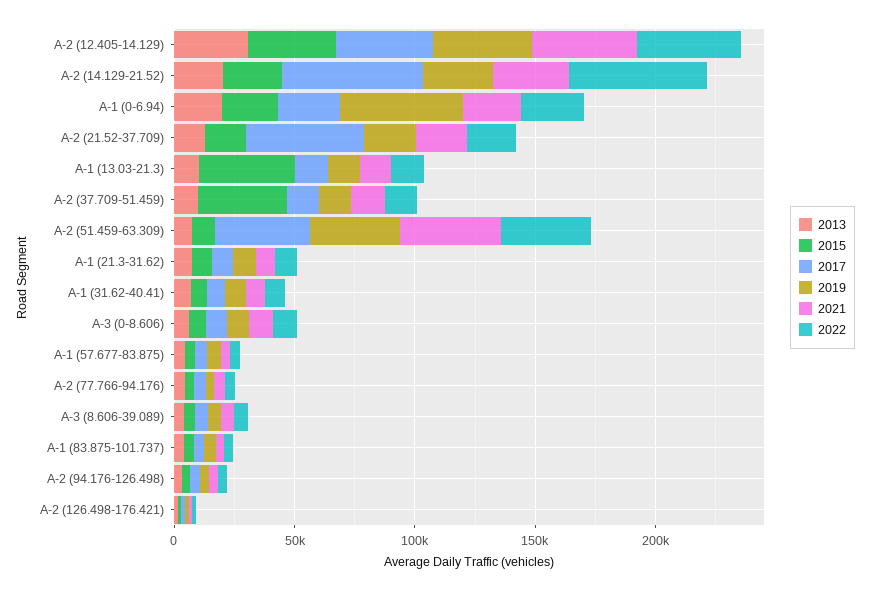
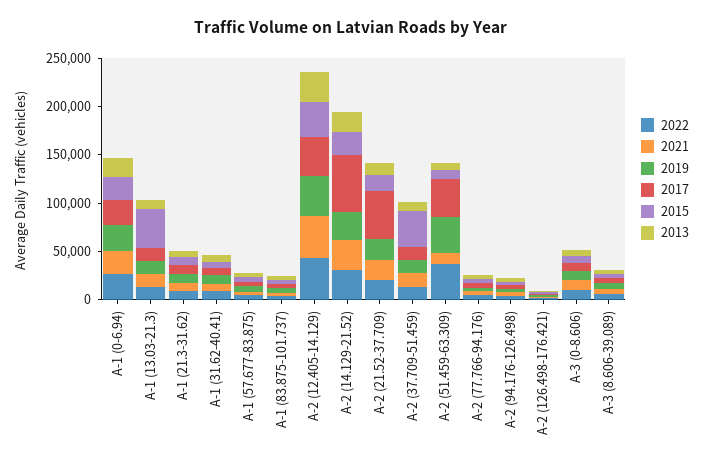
2022, A-2 (14.129-21.52): 60000 -> 30000
2019, A-1 (0-6.94): 50000 -> 30000
2021, A-2 (51.459-63.309): 40000 -> 10000

